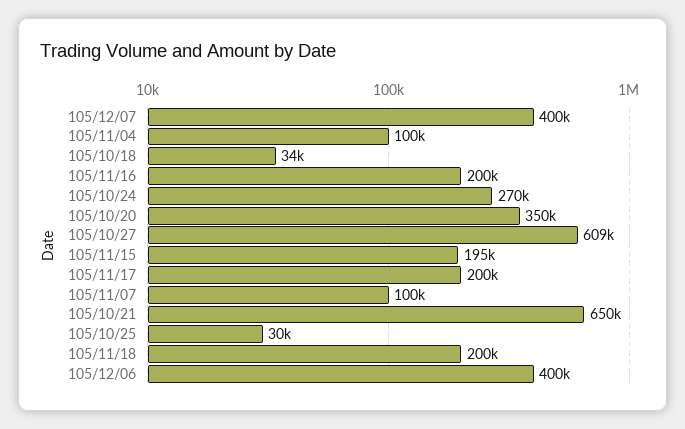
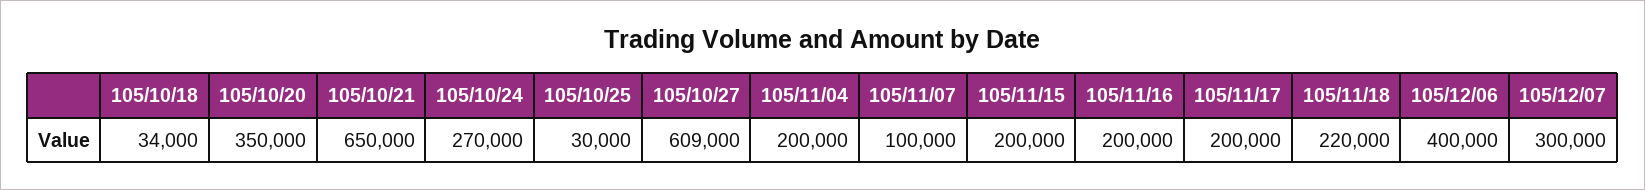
105/12/07: 400000 -> 300000
105/11/04: 100000 -> 200000
105/11/15: 195000 -> 200000
105/11/18: 200000 -> 220000

